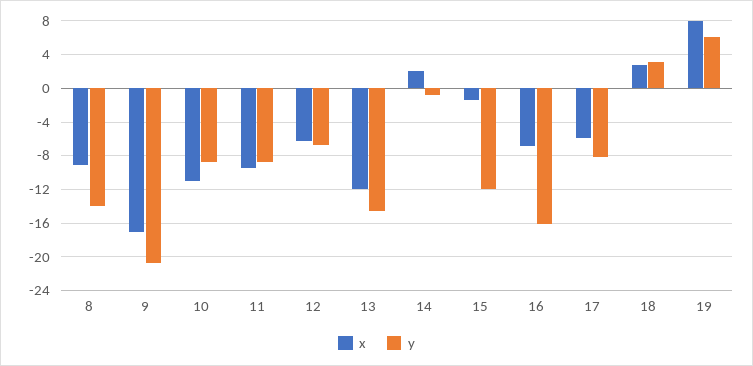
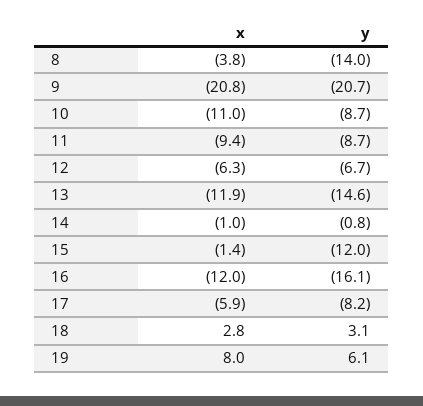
x, 8: -9 -> -3.8
x, 9: -17 -> -20.8
x, 14: 2 -> -1
x, 16: -7 -> -12

